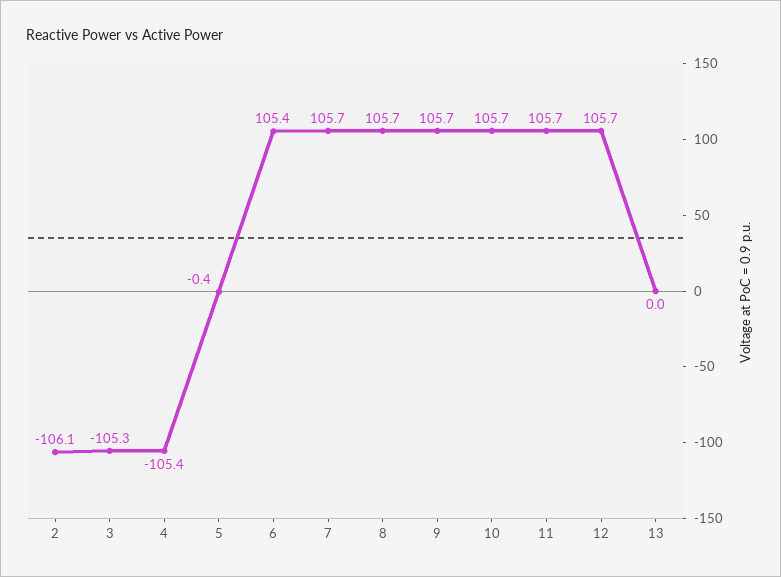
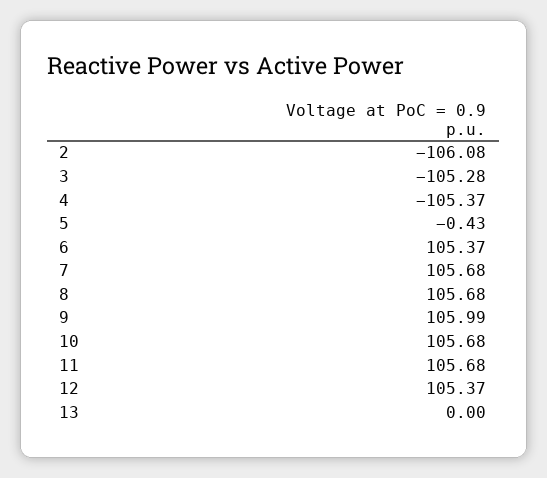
9: 105.7 -> 105.99
12: 105.7 -> 105.37

